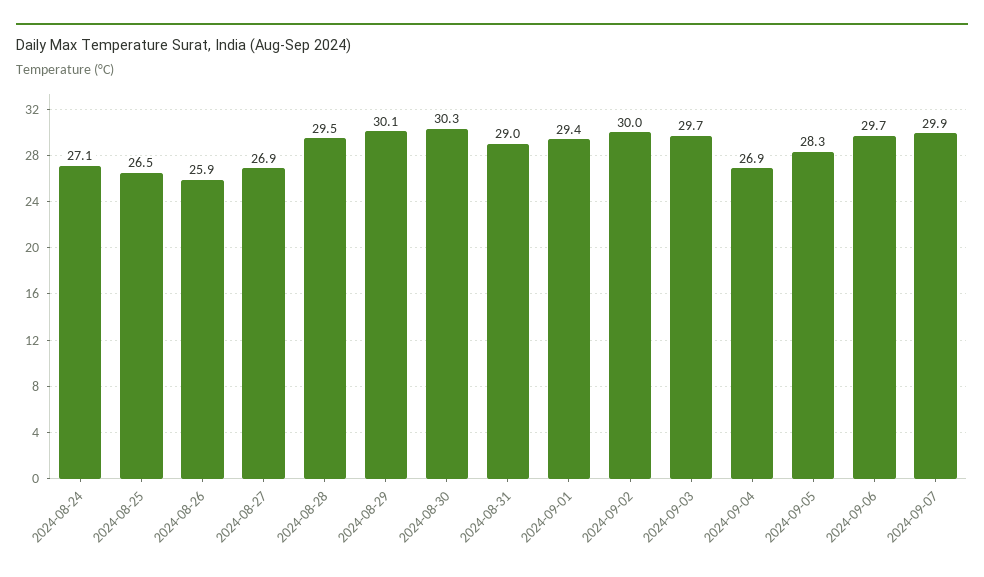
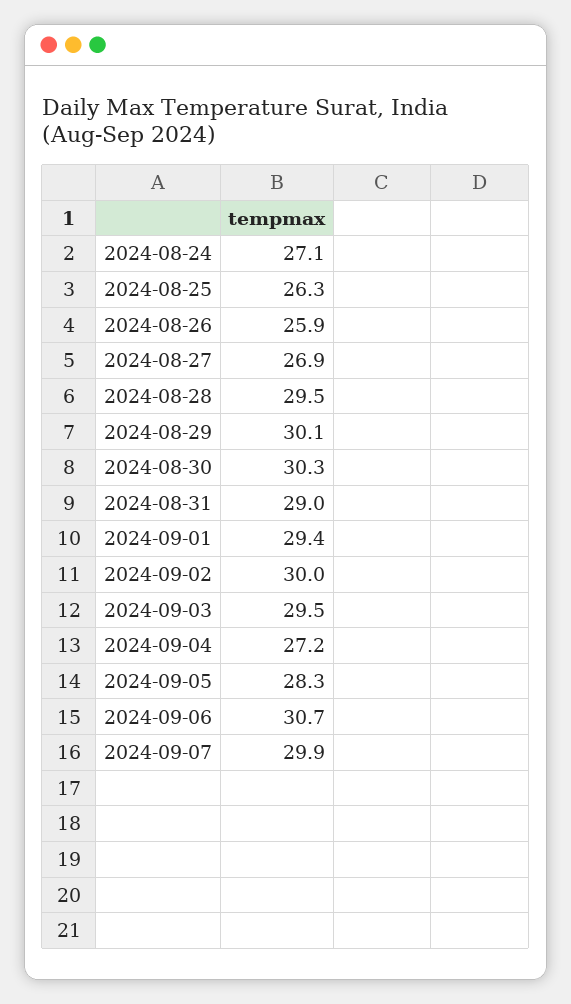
2024-08-25: 26.5 -> 26.3
2024-09-03: 29.7 -> 29.5
2024-09-04: 26.9 -> 27.2
2024-09-06: 29.7 -> 30.7

